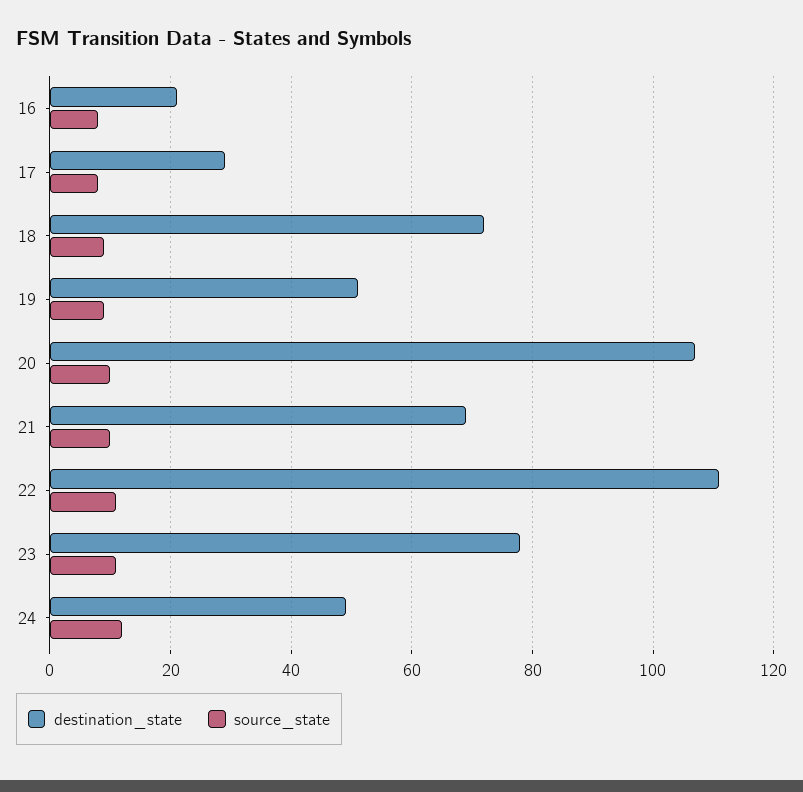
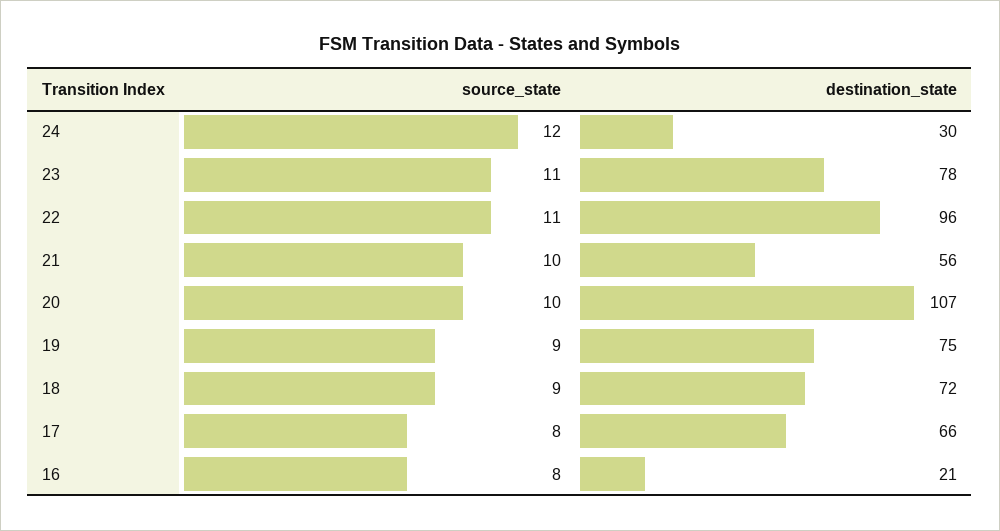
destination_state, 17: 30 -> 66
destination_state, 19: 50 -> 75
destination_state, 21: 70 -> 56
destination_state, 22: 110 -> 96
destination_state, 24: 50 -> 30

